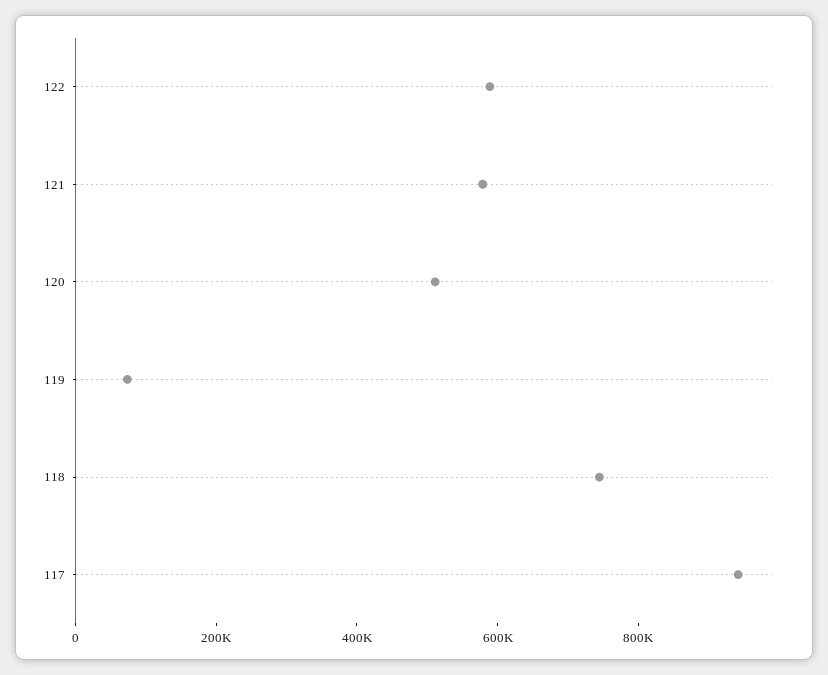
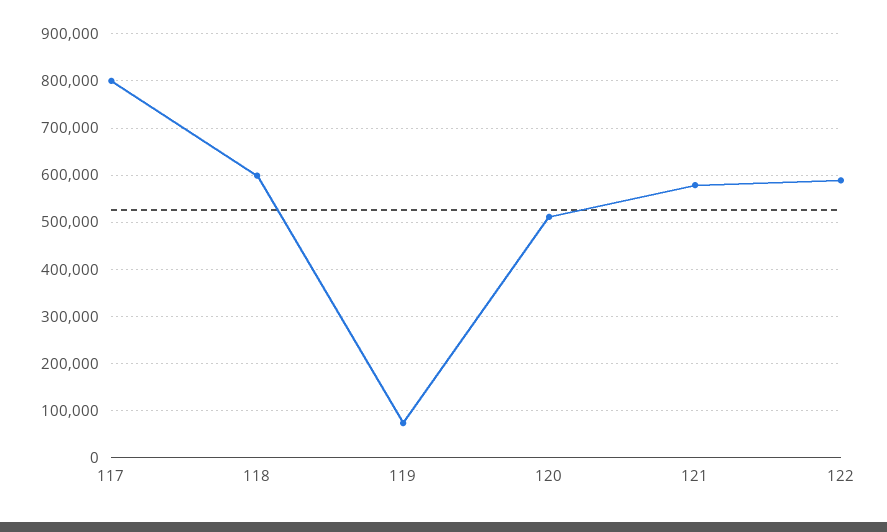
118: 750000 -> 600000
117: 950000 -> 800000

